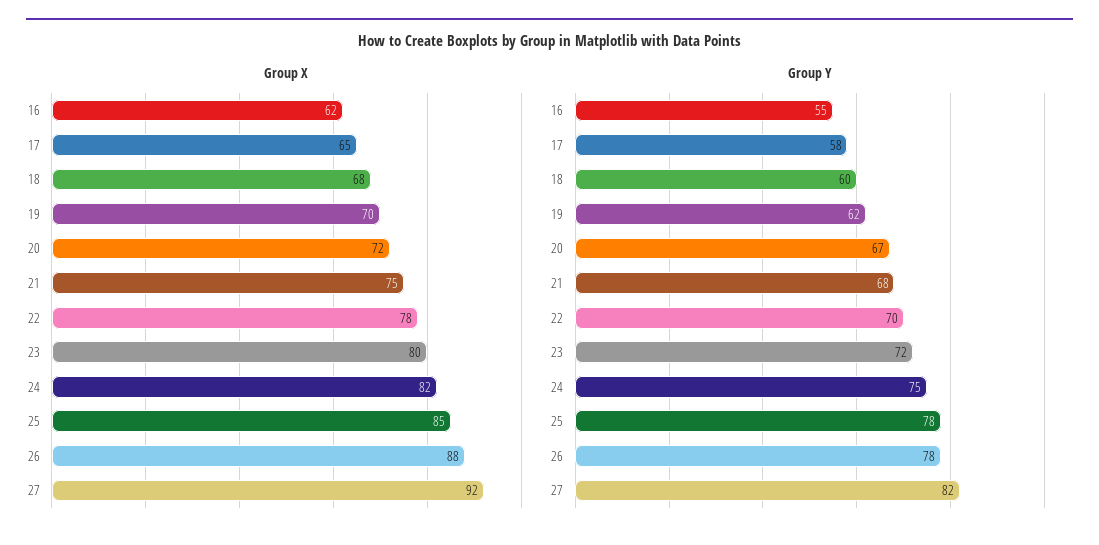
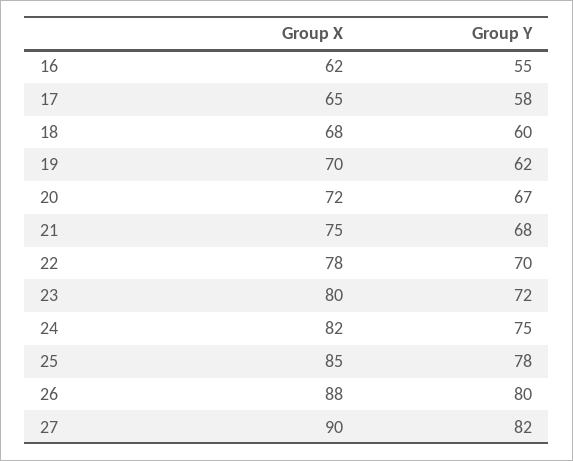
Group X, 27: 92 -> 90
Group Y, 26: 78 -> 80

